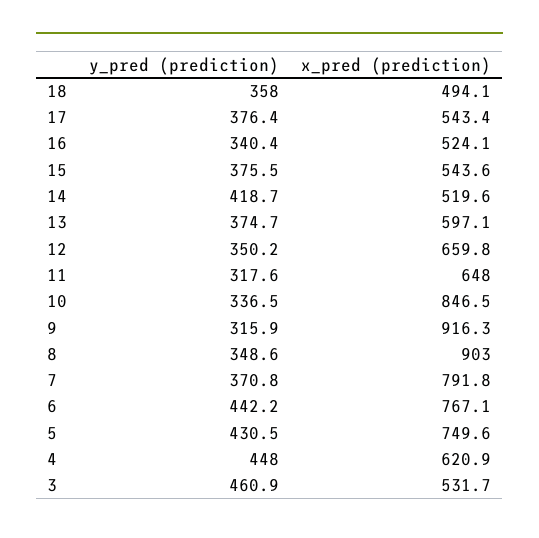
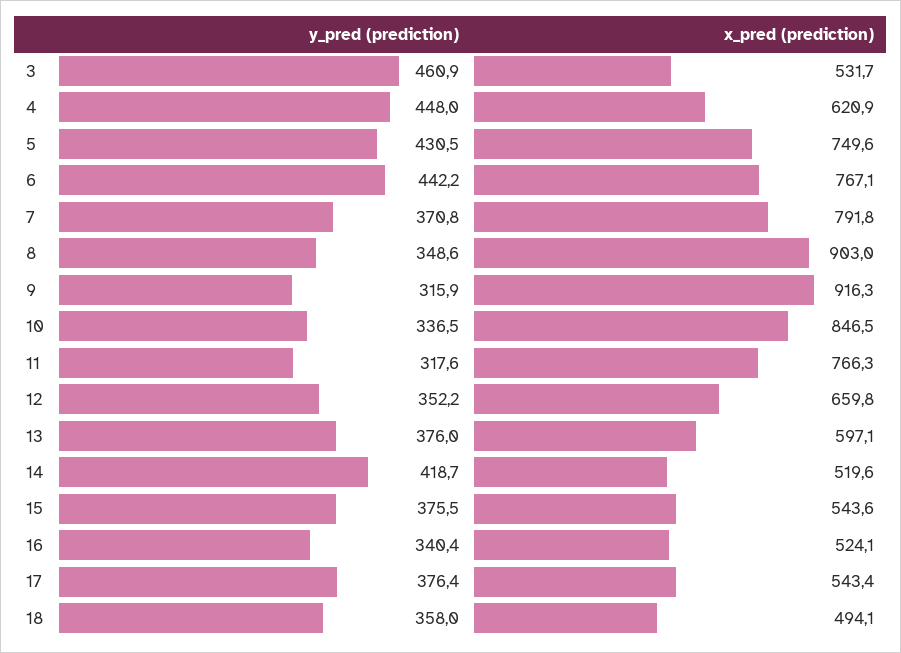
y_pred (prediction), 13: 374.7 -> 376
y_pred (prediction), 12: 350.2 -> 352.2
x_pred (prediction), 11: 648 -> 766.3

